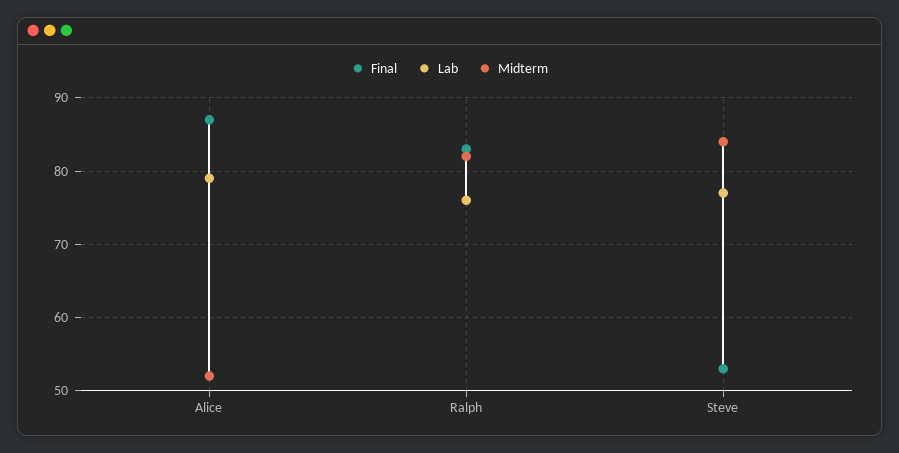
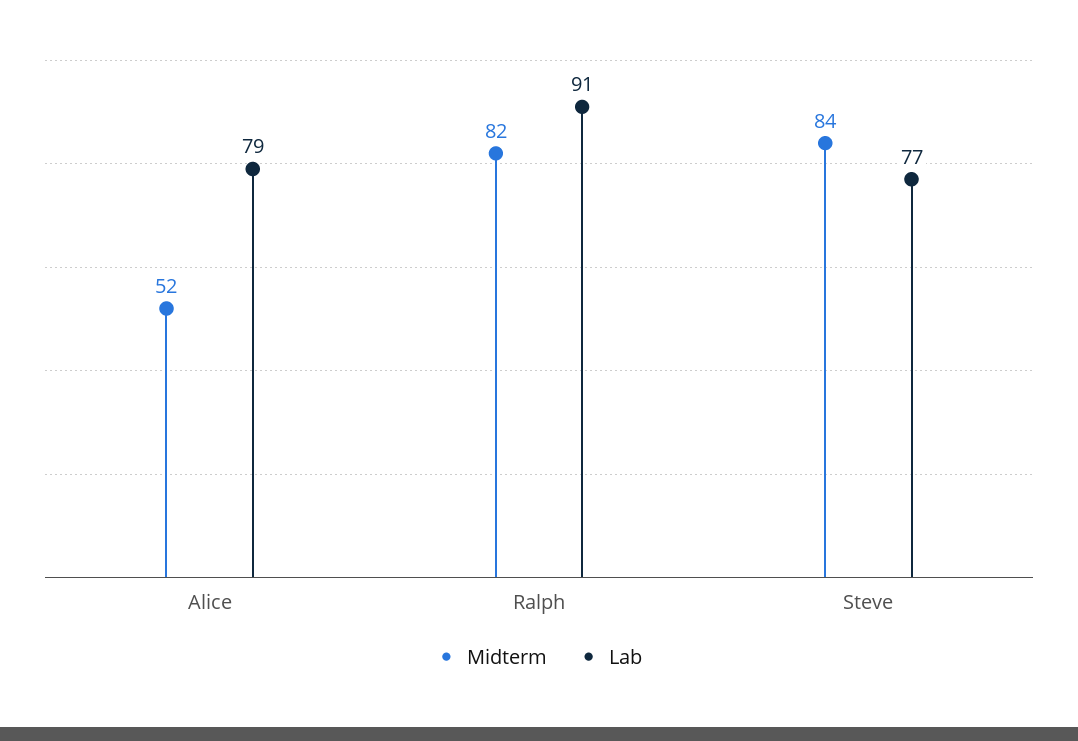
Final, Alice: 87 -> none
Final, Ralph: 83 -> none
Lab, Ralph: 76 -> 91
Final, Steve: 53 -> none

